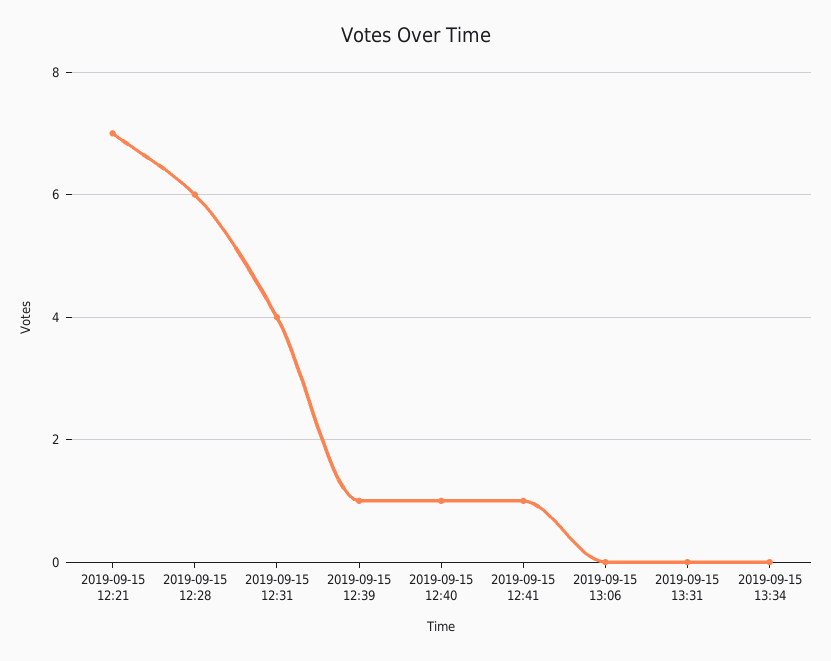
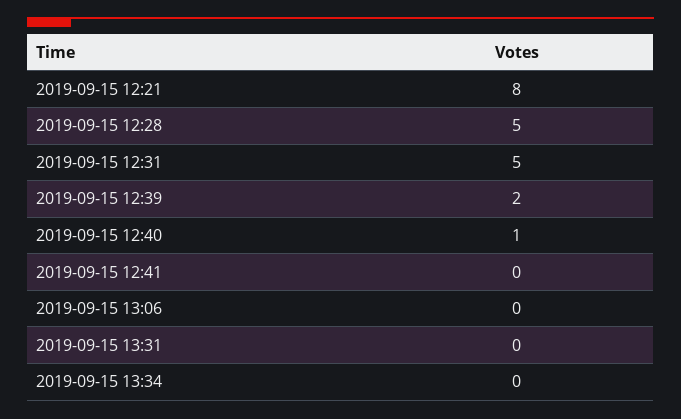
2019-09-15 12:21: 7 -> 8
2019-09-15 12:28: 6 -> 5
2019-09-15 12:31: 4 -> 5
2019-09-15 12:39: 1 -> 2
2019-09-15 12:41: 1 -> 0

